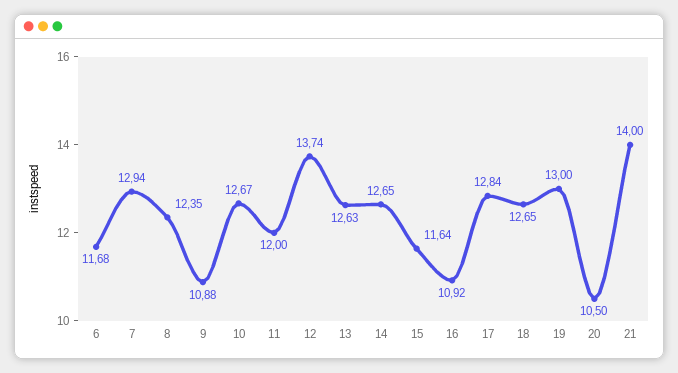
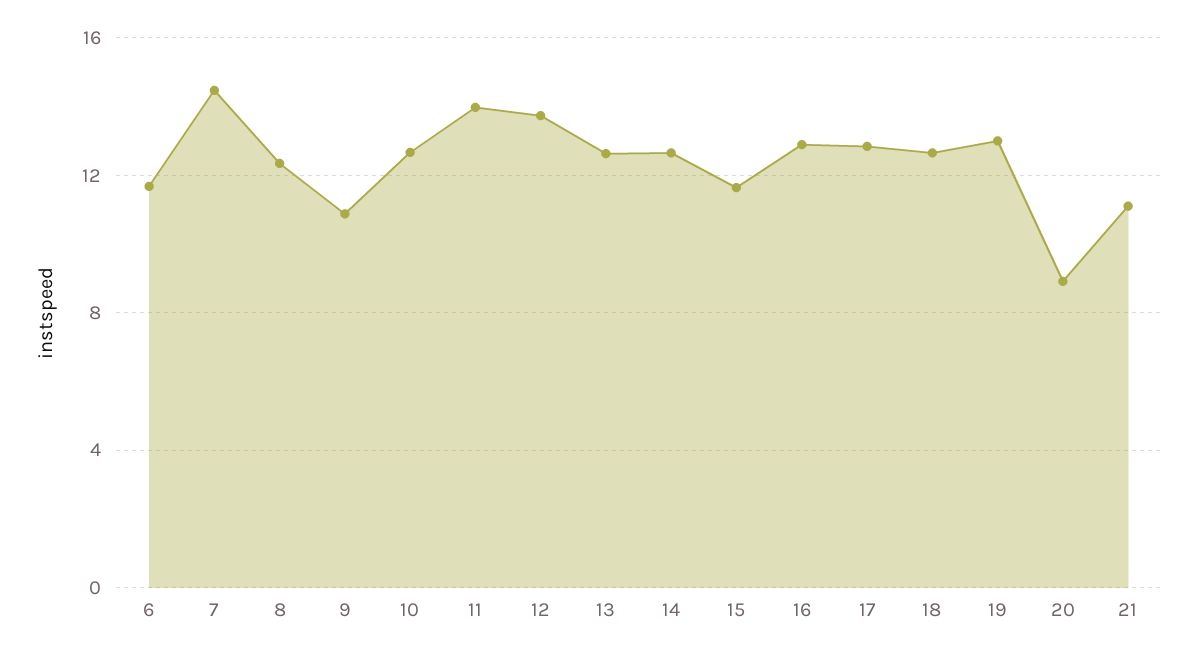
7: 12.94 -> 14.5
11: 12 -> 14
16: 10.92 -> 13
20: 10.5 -> 9
21: 14 -> 11

